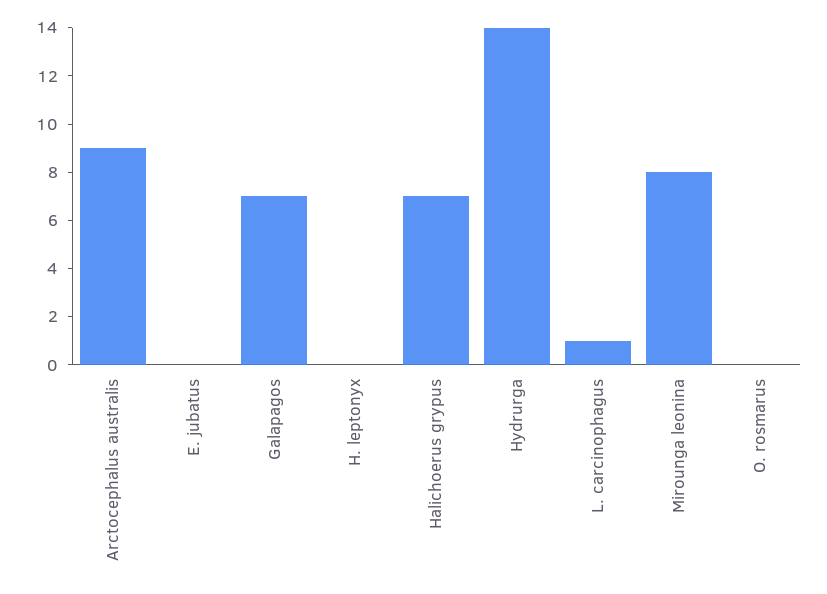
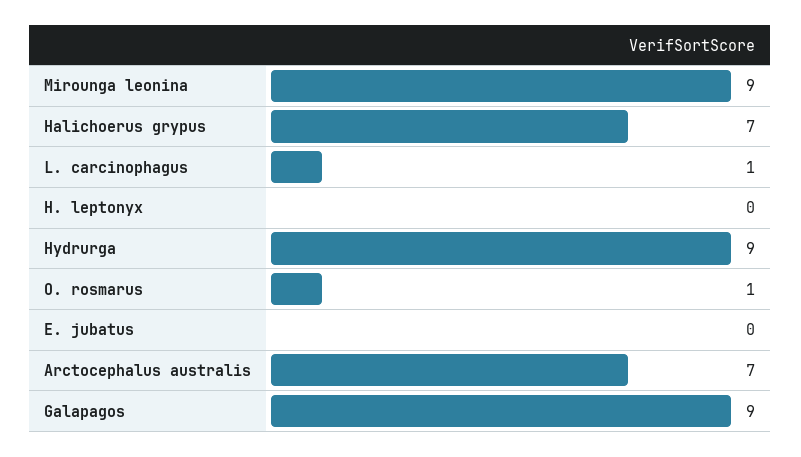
Arctocephalus australis: 9 -> 7
Galapagos: 7 -> 9
Hydrurga: 14 -> 9
Mirounga leonina: 8 -> 9
O. rosmarus: 0 -> 1

